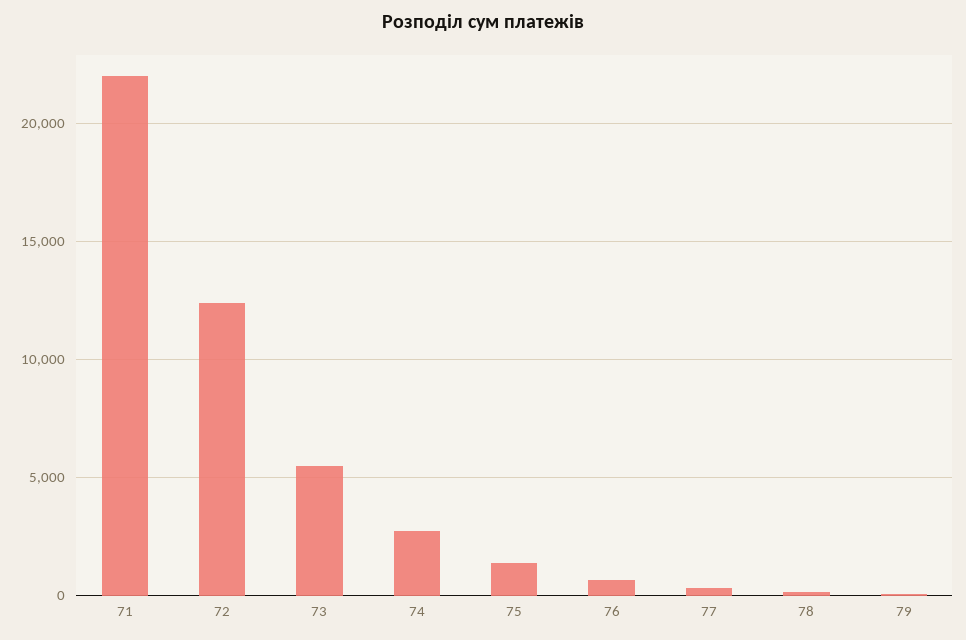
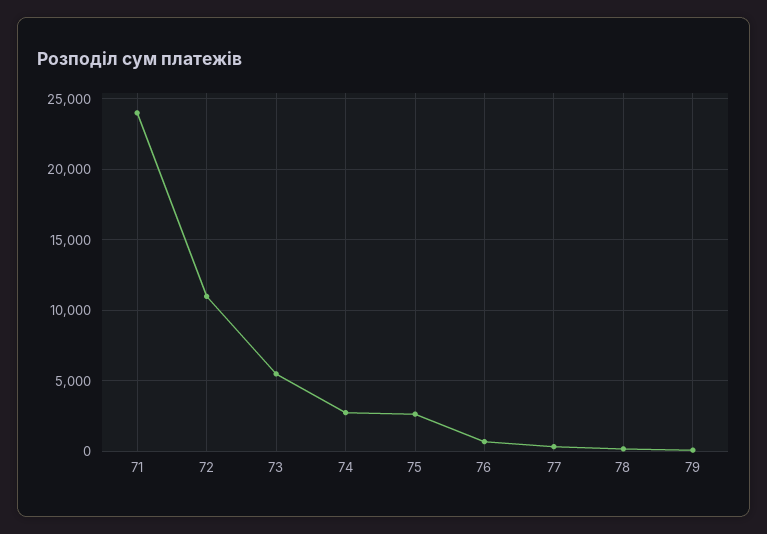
71: 22000 -> 24000
72: 12500 -> 11000
75: 1500 -> 2500

